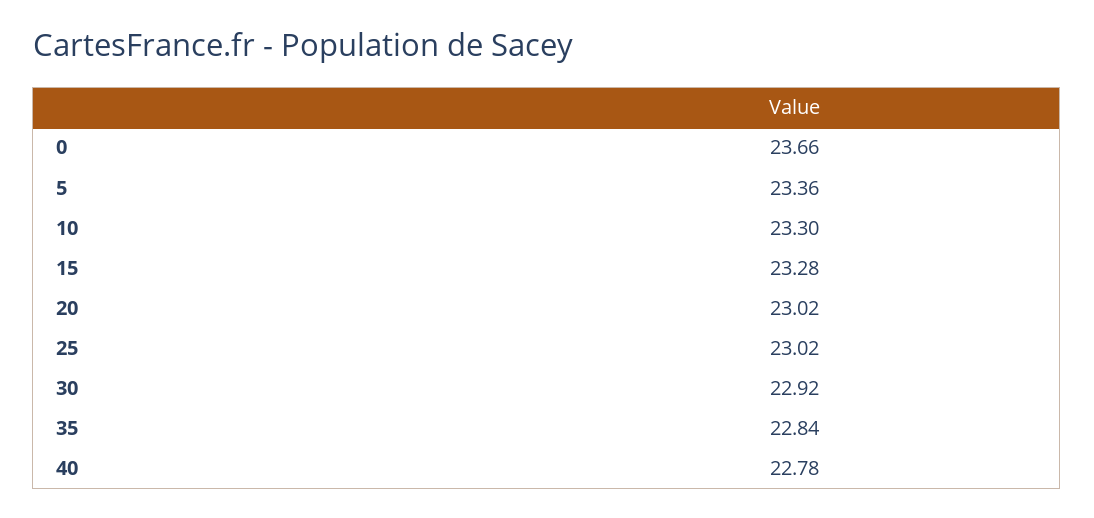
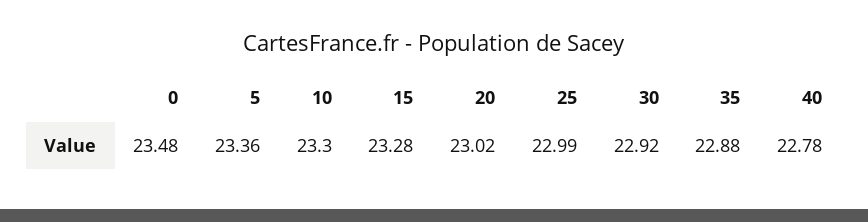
0: 23.66 -> 23.48
25: 23.02 -> 22.99
35: 22.84 -> 22.88

